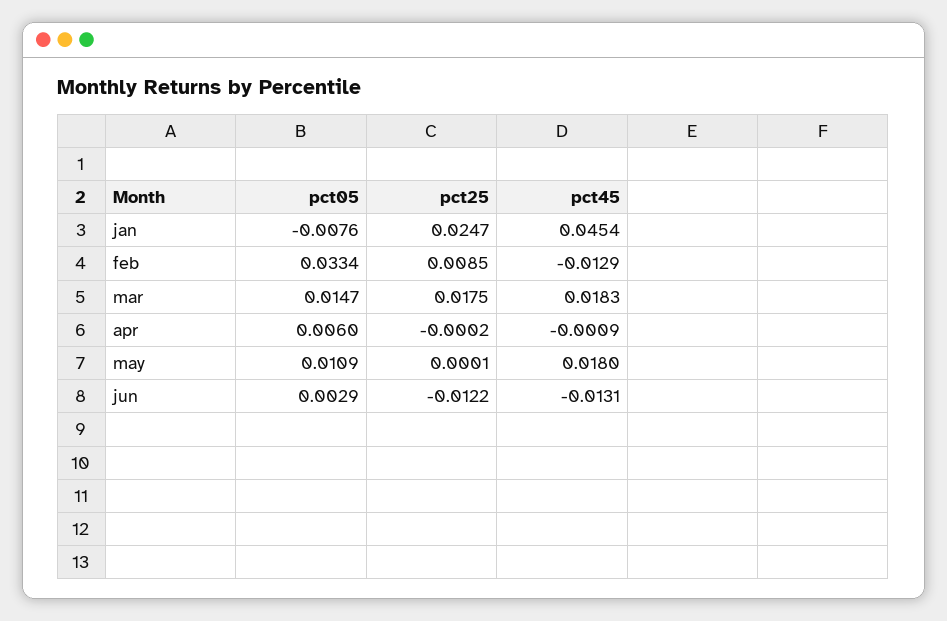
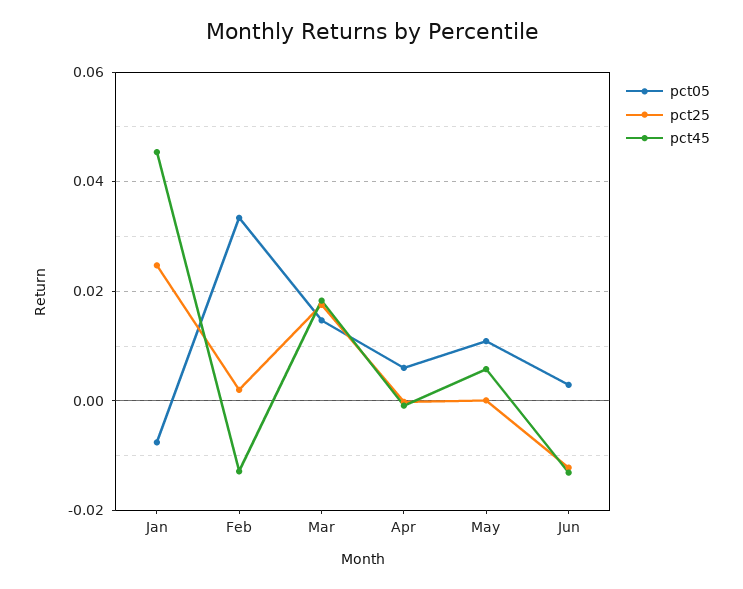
pct25, feb: 0.0085 -> 0.002
pct45, may: 0.018 -> 0.006

